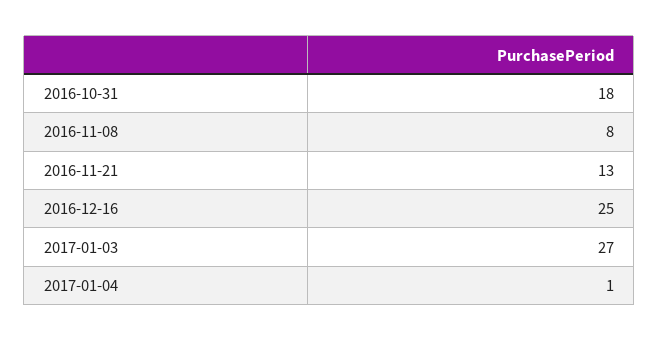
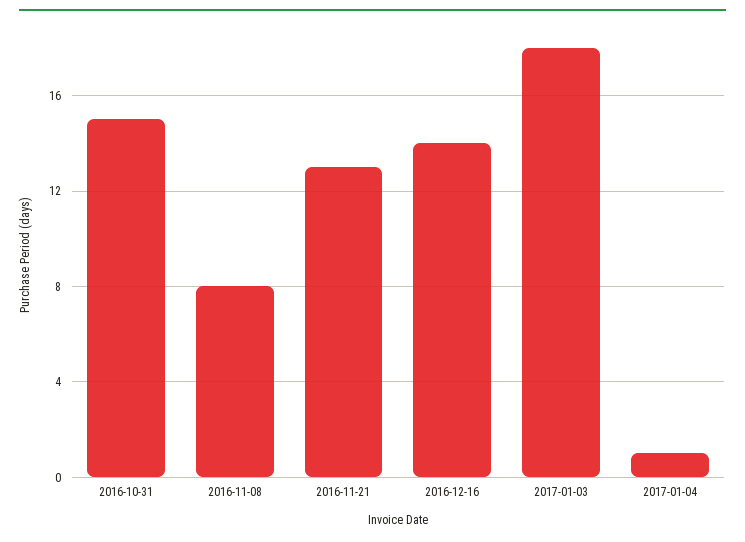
2016-10-31: 18 -> 15
2016-12-16: 25 -> 14
2017-01-03: 27 -> 18

